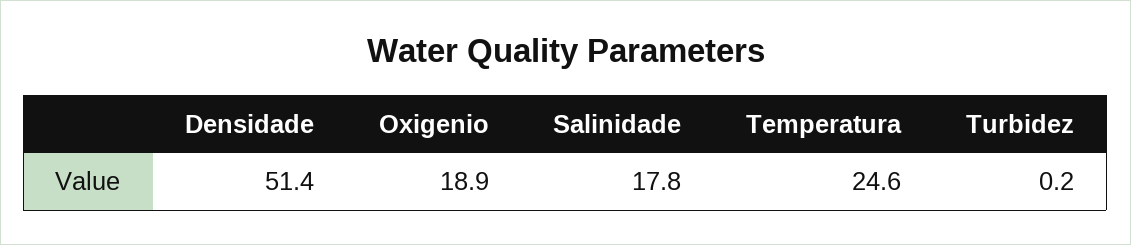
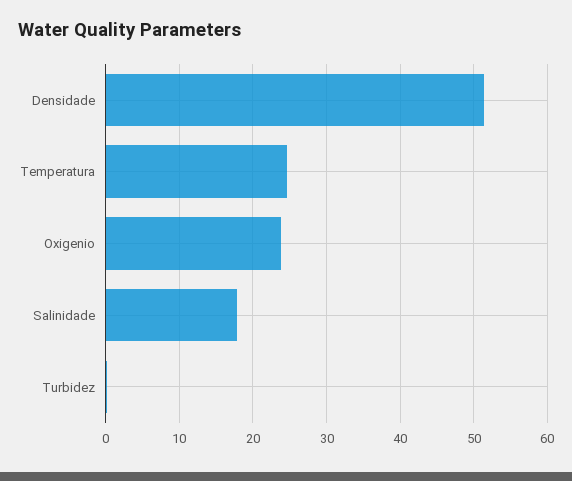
Oxigenio: 18.9 -> 24

